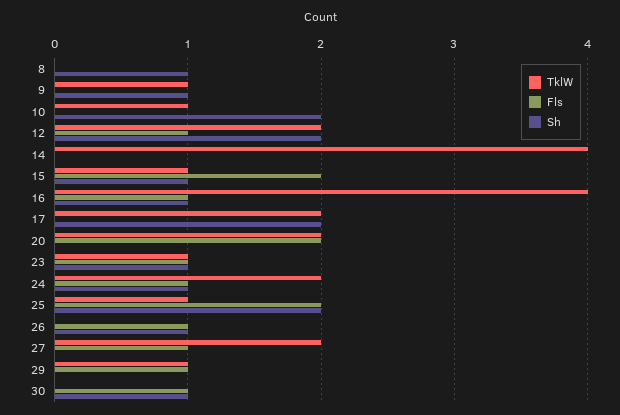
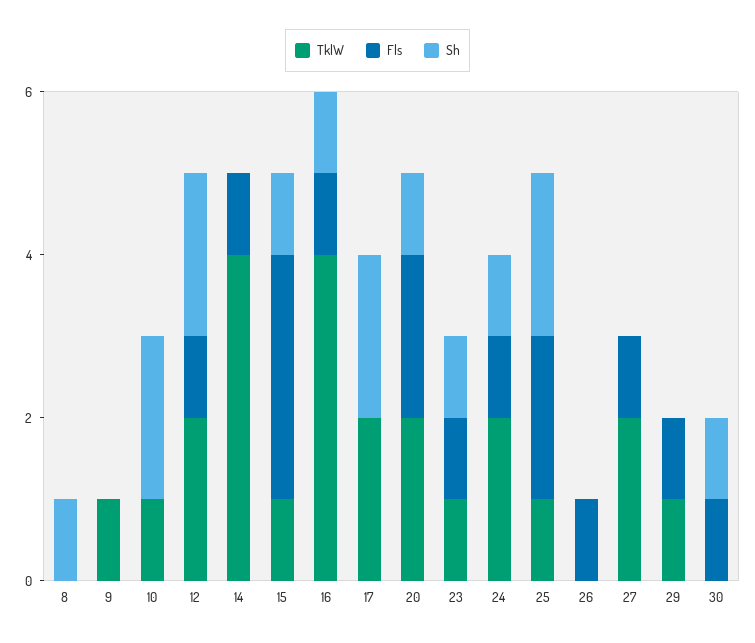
Sh, 9: 1 -> 0
Fls, 14: 0 -> 1
Fls, 15: 2 -> 3
Sh, 20: 0 -> 1
Sh, 26: 1 -> 0

